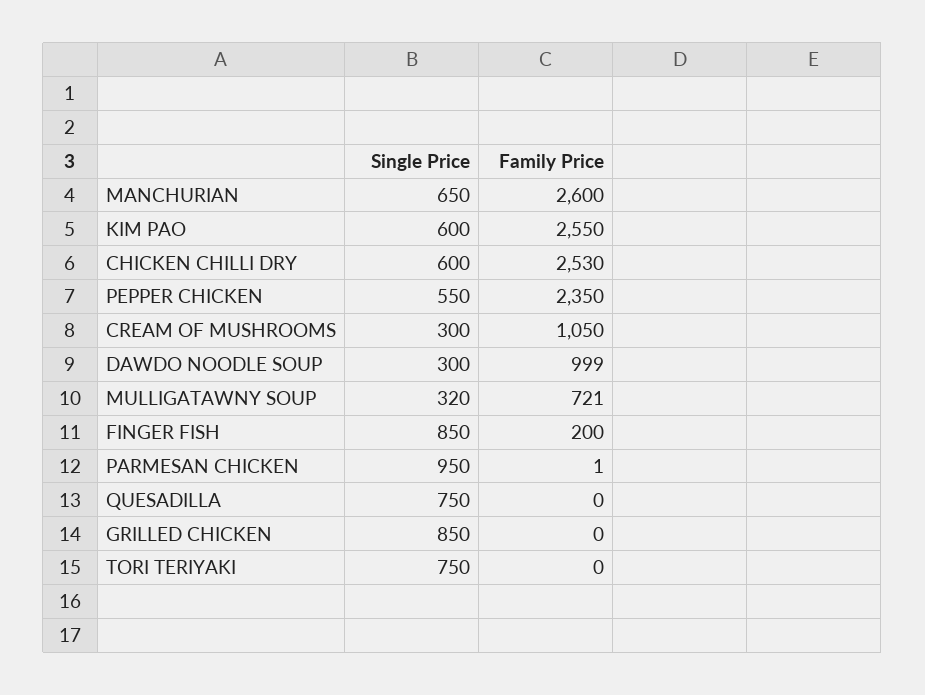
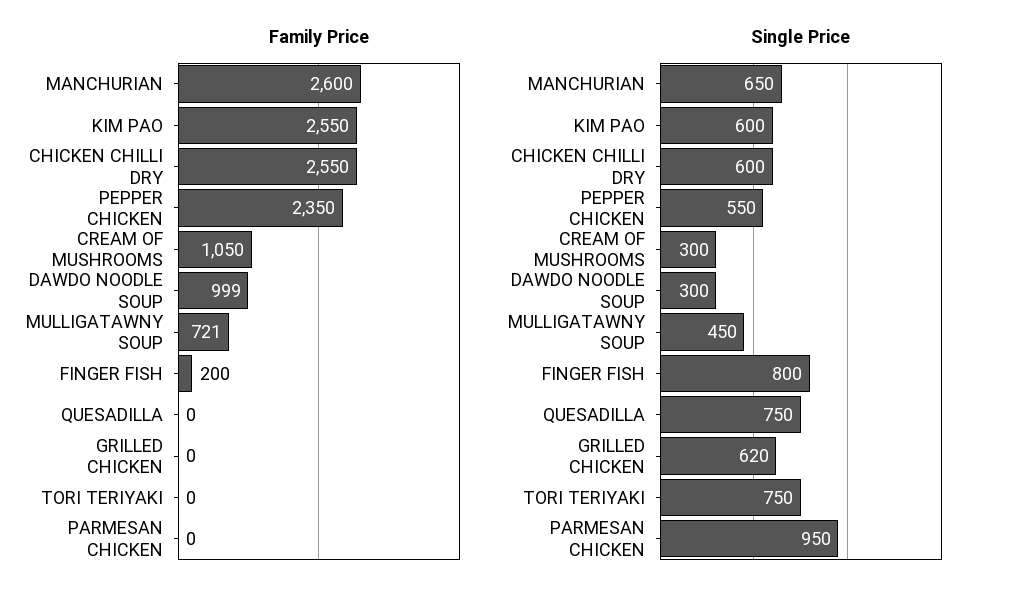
Family Price, CHICKEN CHILLI DRY: 2530 -> 2550
Single Price, MULLIGATAWNY SOUP: 320 -> 450
Single Price, FINGER FISH: 850 -> 800
Family Price, PARMESAN CHICKEN: 1 -> 0
Single Price, GRILLED CHICKEN: 850 -> 620

